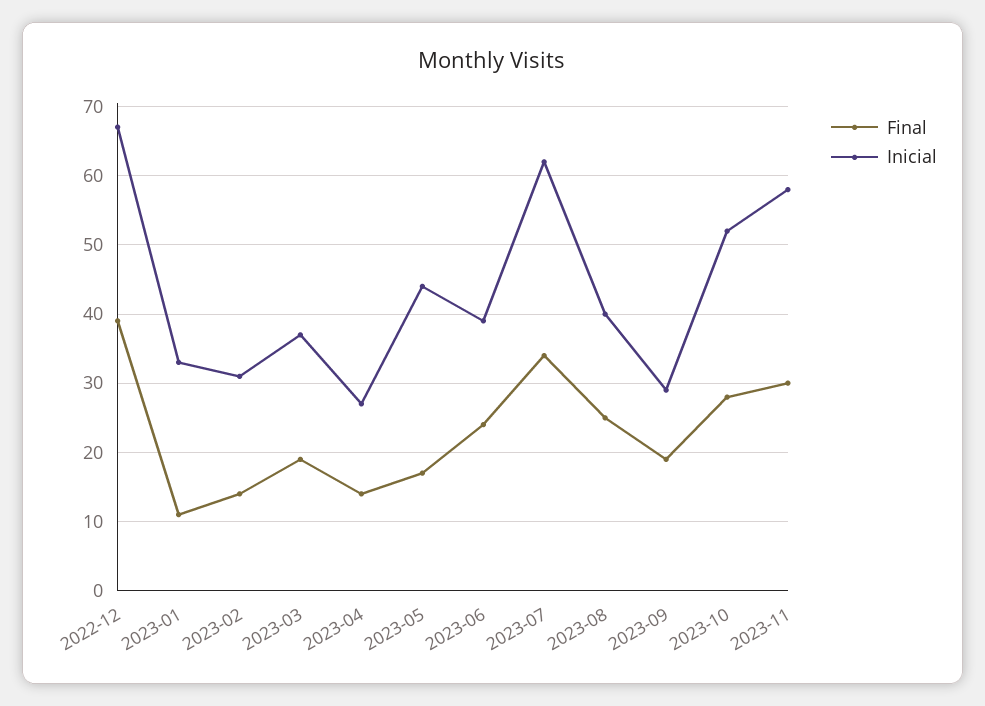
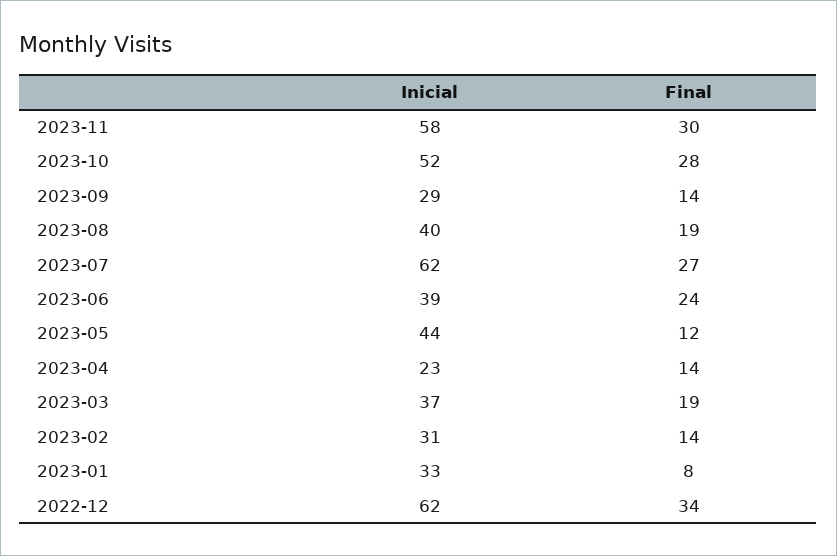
Final, 2022-12: 39 -> 34
Inicial, 2022-12: 67 -> 62
Final, 2023-01: 11 -> 8
Inicial, 2023-04: 27 -> 23
Final, 2023-05: 17 -> 12
Final, 2023-07: 34 -> 27
Final, 2023-08: 25 -> 19
Final, 2023-09: 19 -> 14

